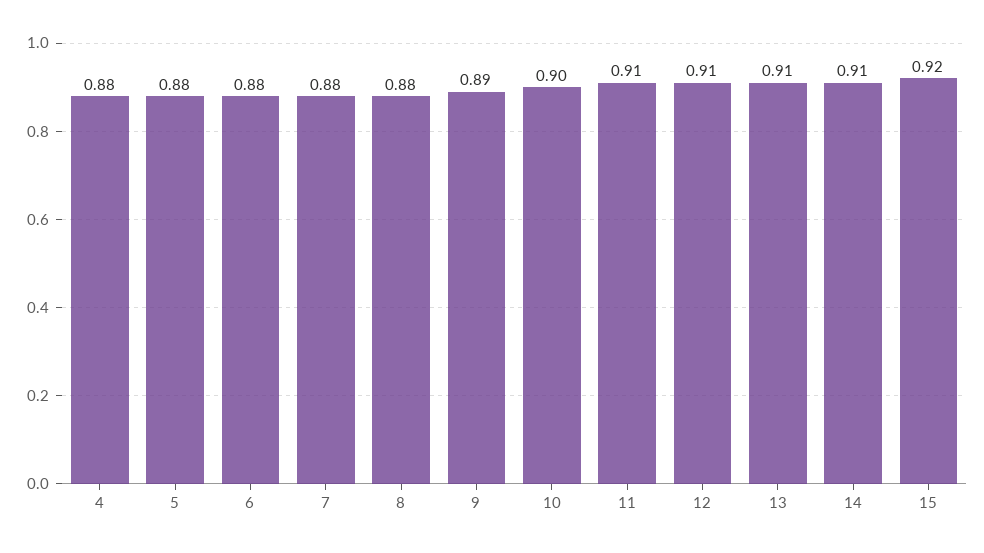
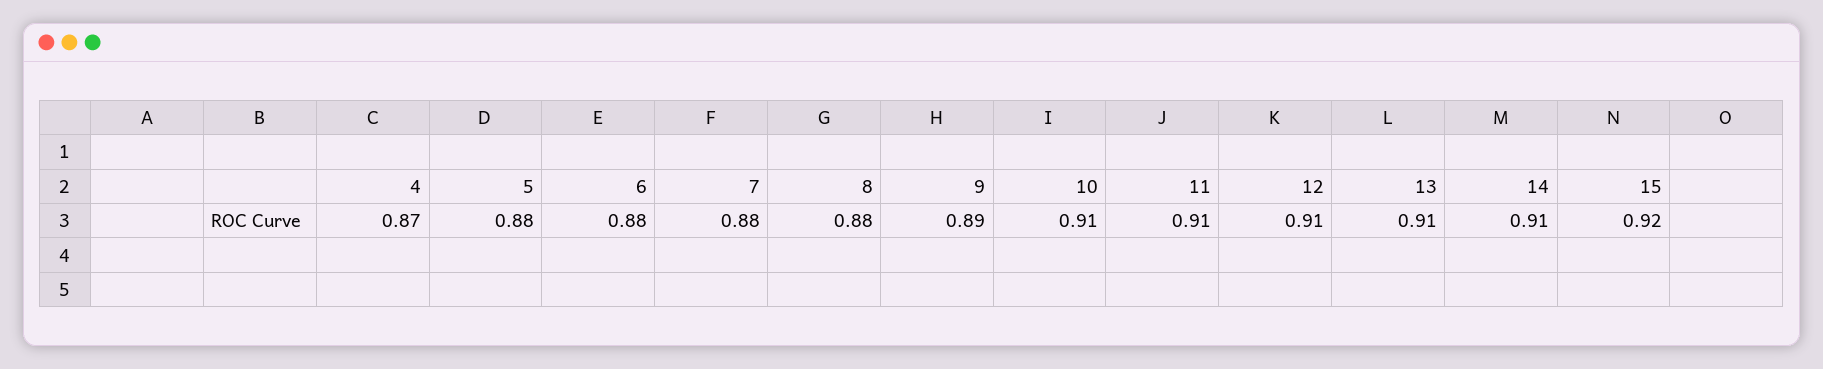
4: 0.88 -> 0.87
10: 0.9 -> 0.91

